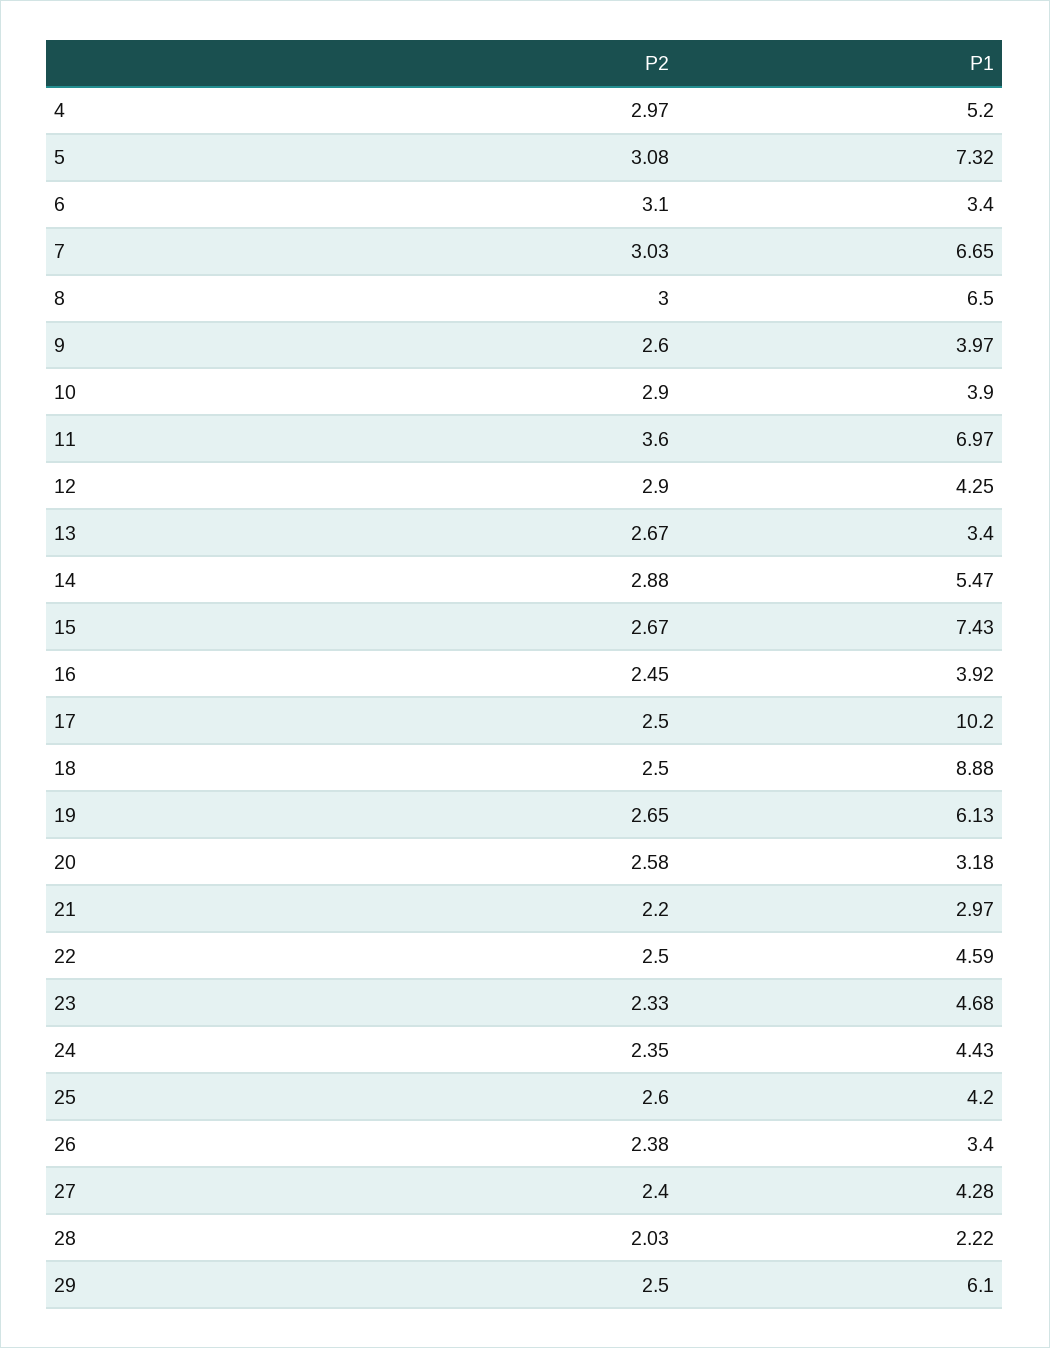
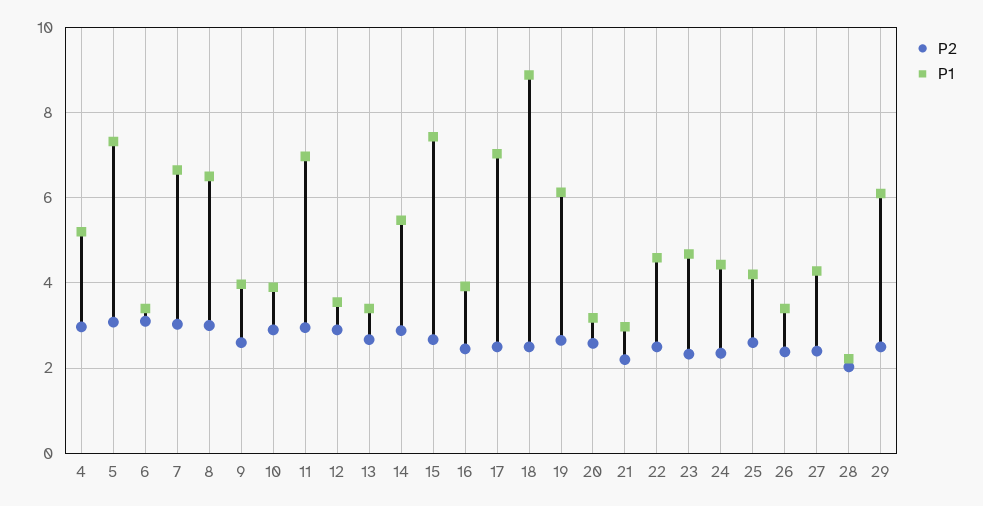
P2, 11: 3.6 -> 3
P1, 12: 4.25 -> 3.6
P1, 17: 10.2 -> 7

